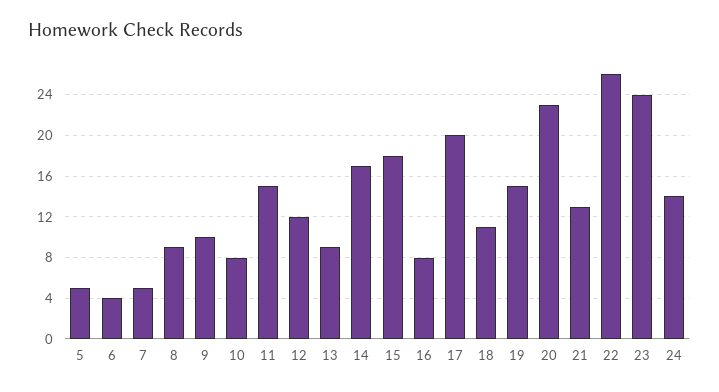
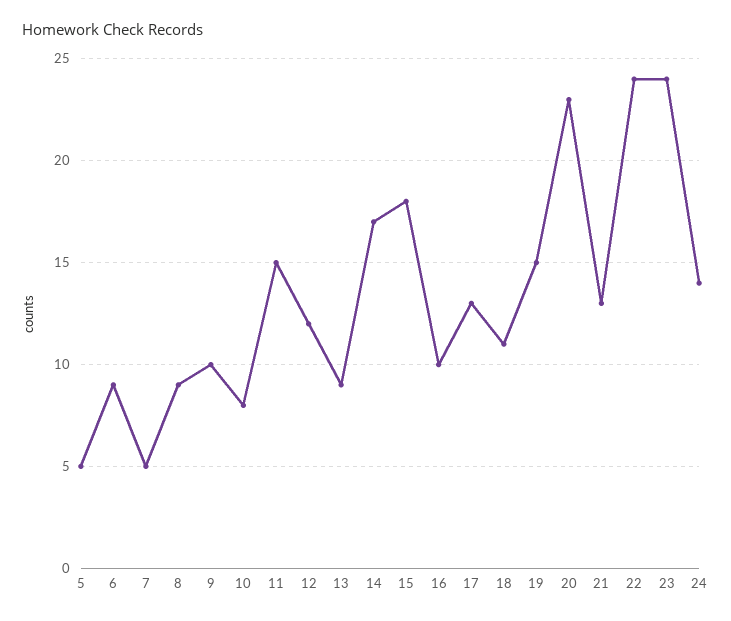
6: 4 -> 9
16: 8 -> 10
17: 20 -> 13
22: 26 -> 24

